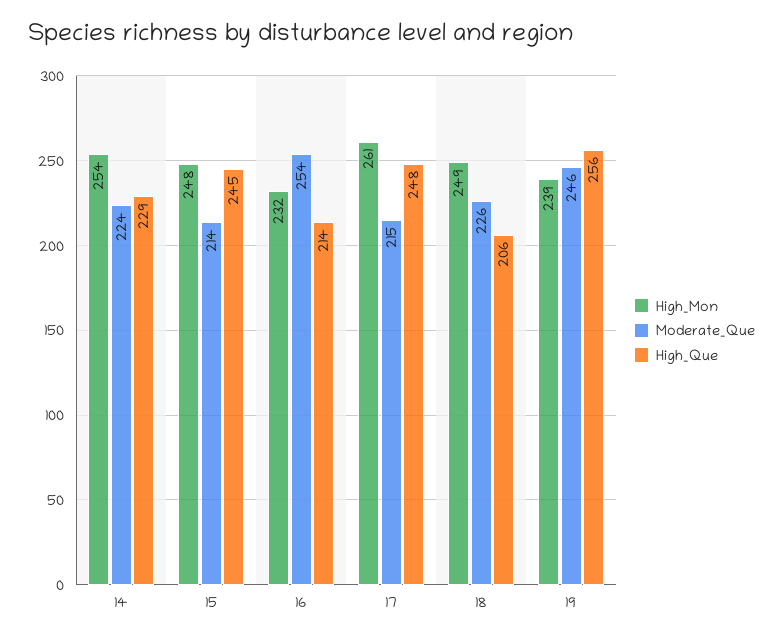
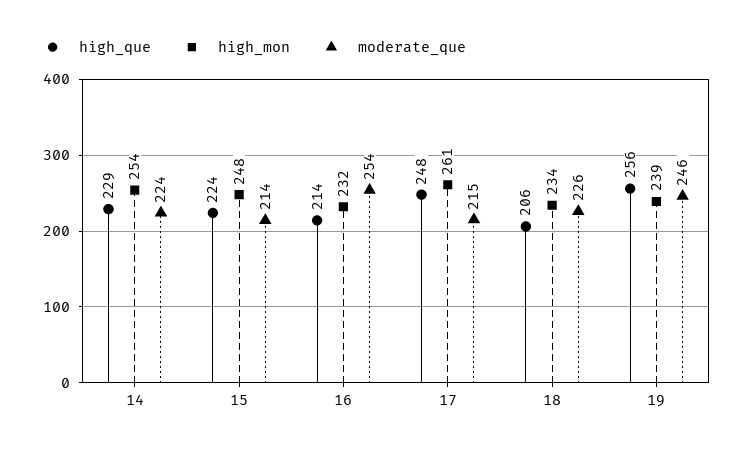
High_Que, 15: 245 -> 224
High_Mon, 18: 249 -> 234

